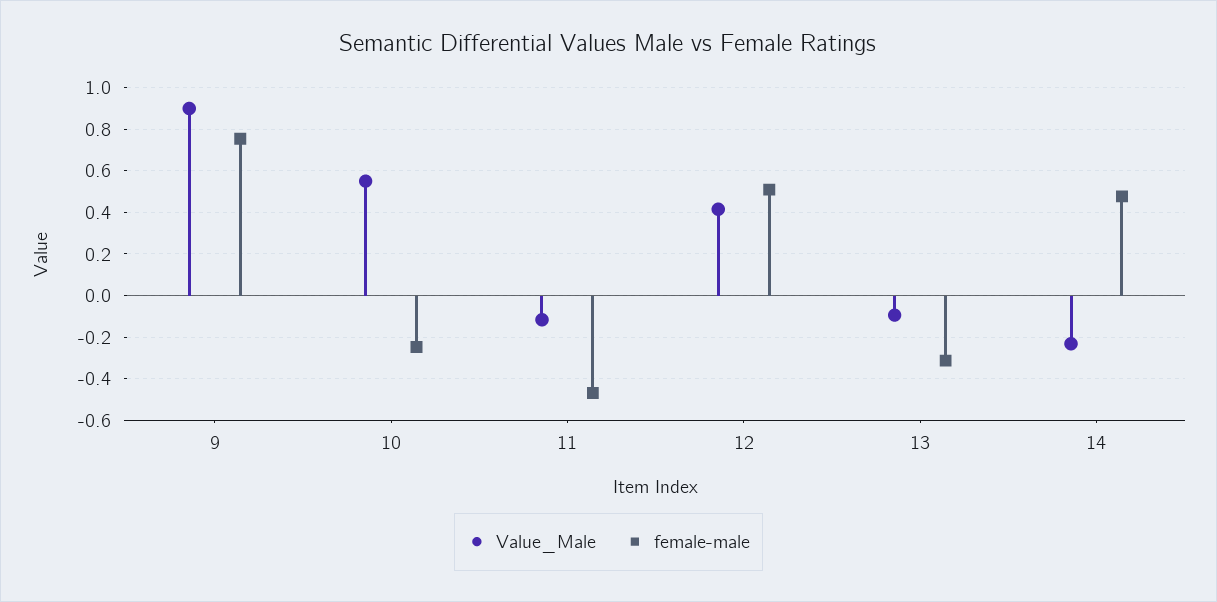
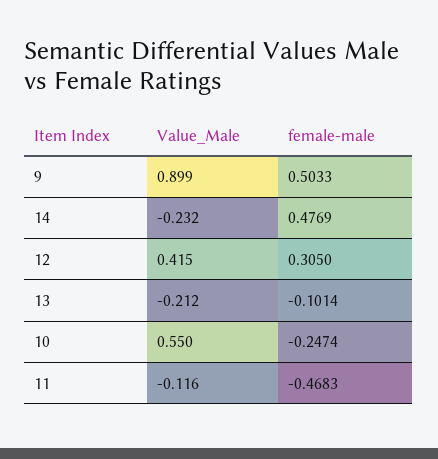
female-male, 9: 0.75 -> 0.5033
female-male, 12: 0.5 -> 0.305
Value_Male, 13: -0.1 -> -0.212
female-male, 13: -0.3 -> -0.1014

